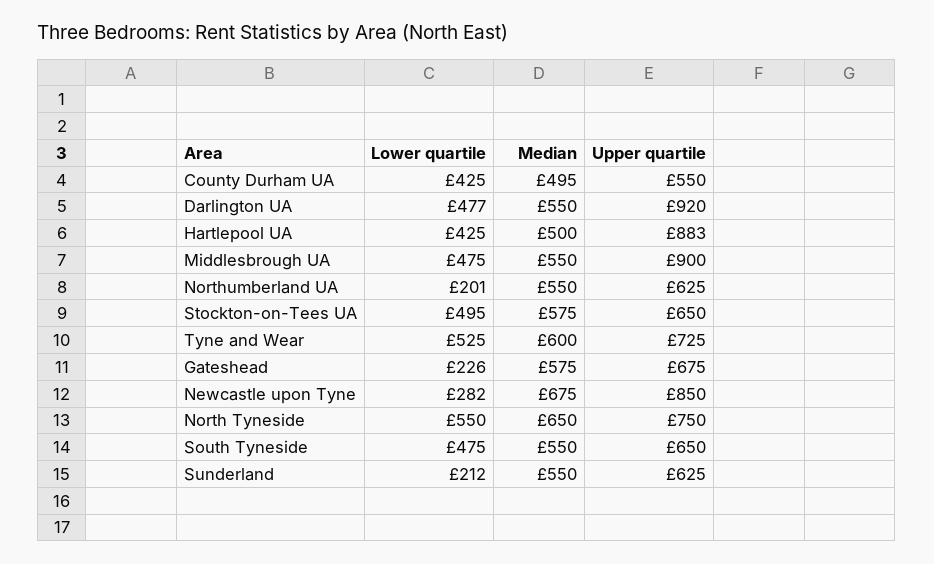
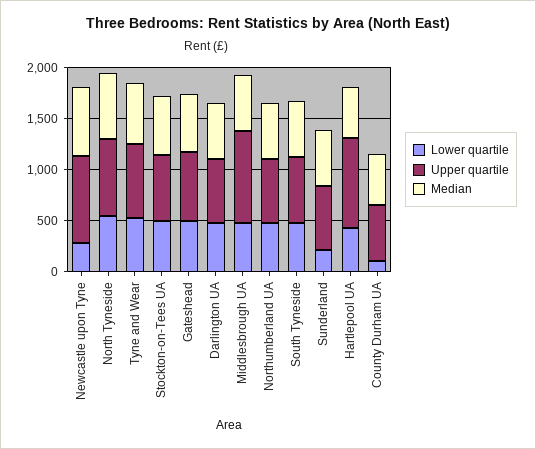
Lower quartile, County Durham UA: 425 -> 100
Upper quartile, Darlington UA: 920 -> 600
Lower quartile, Northumberland UA: 201 -> 500
Lower quartile, Gateshead: 226 -> 500

